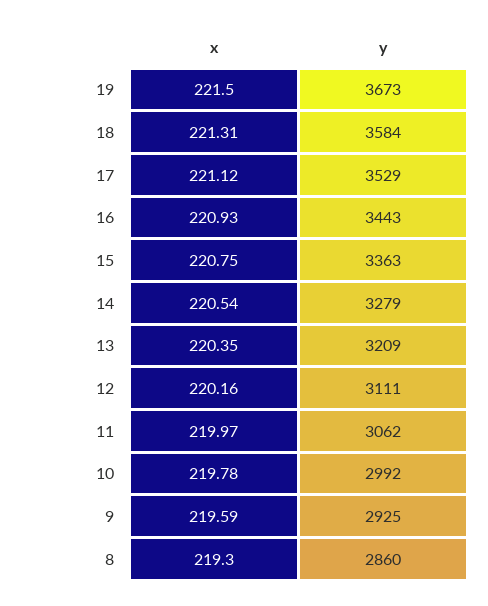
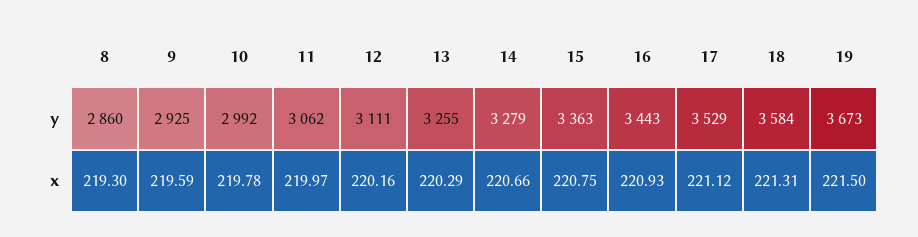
x, 14: 220.54 -> 220.66
x, 13: 220.35 -> 220.29
y, 13: 3209 -> 3255

